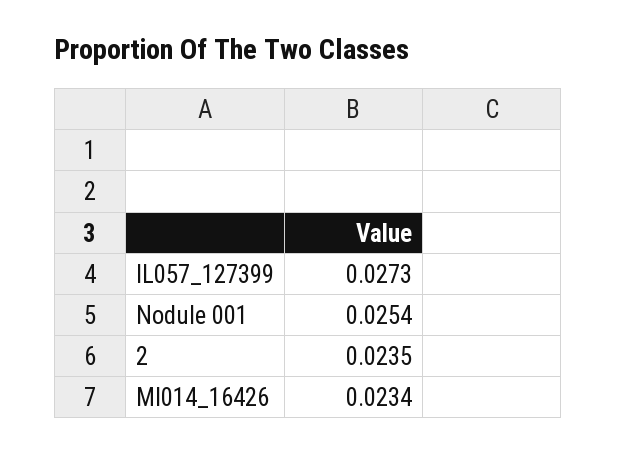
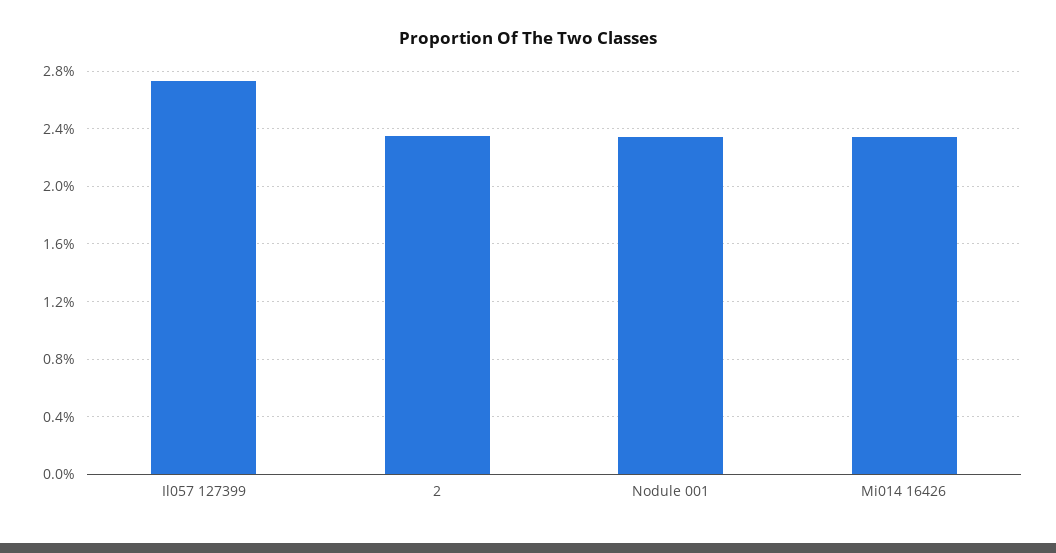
Nodule 001: 0.0254 -> 0.0235

